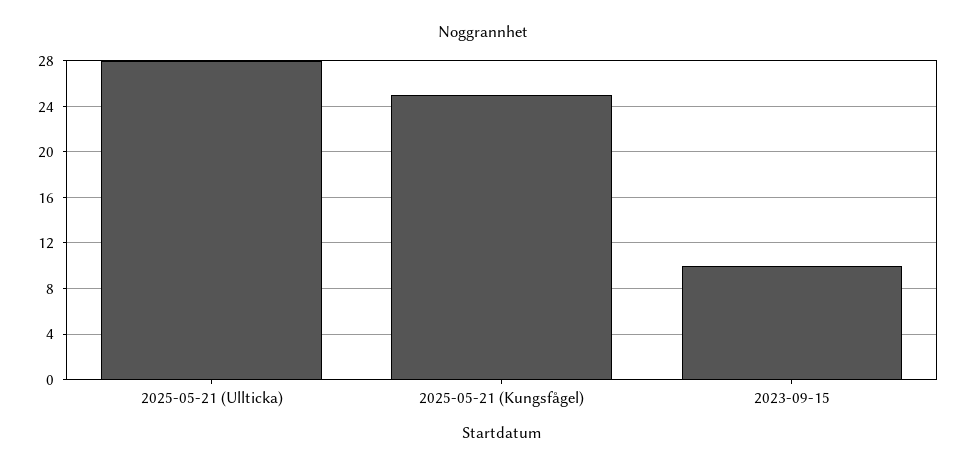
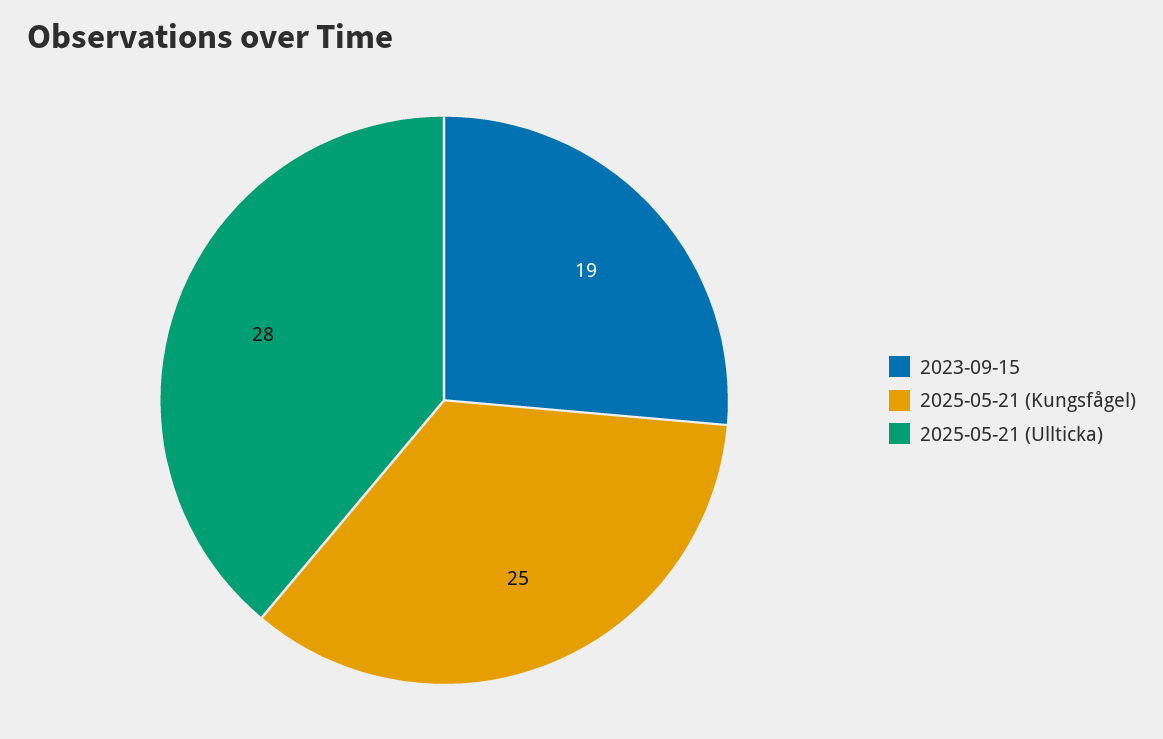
2023-09-15: 10 -> 19

